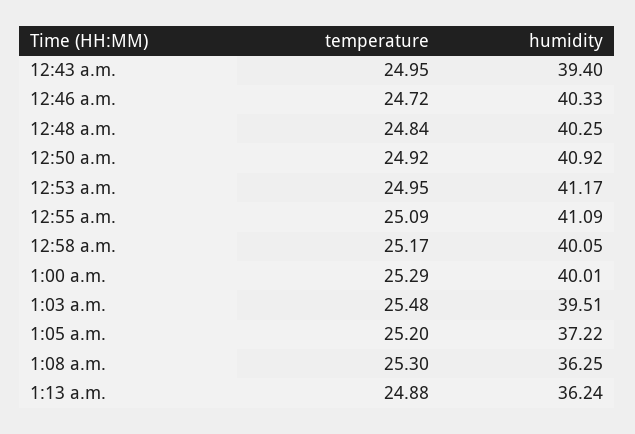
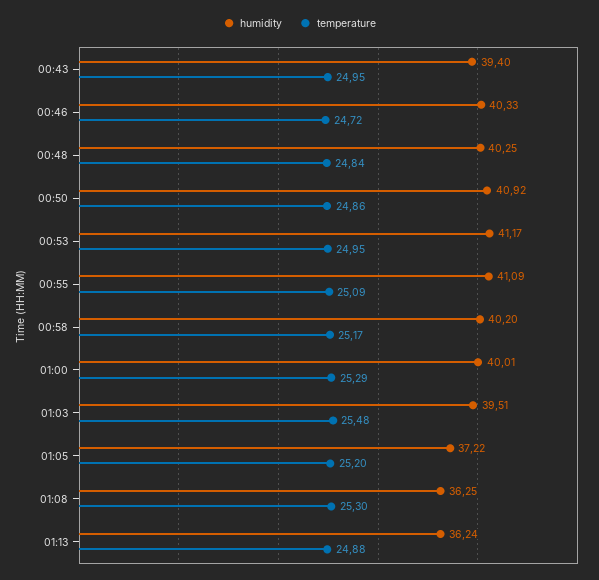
temperature, 12:50 a.m.: 24.92 -> 24.86
humidity, 12:58 a.m.: 40.05 -> 40.2

